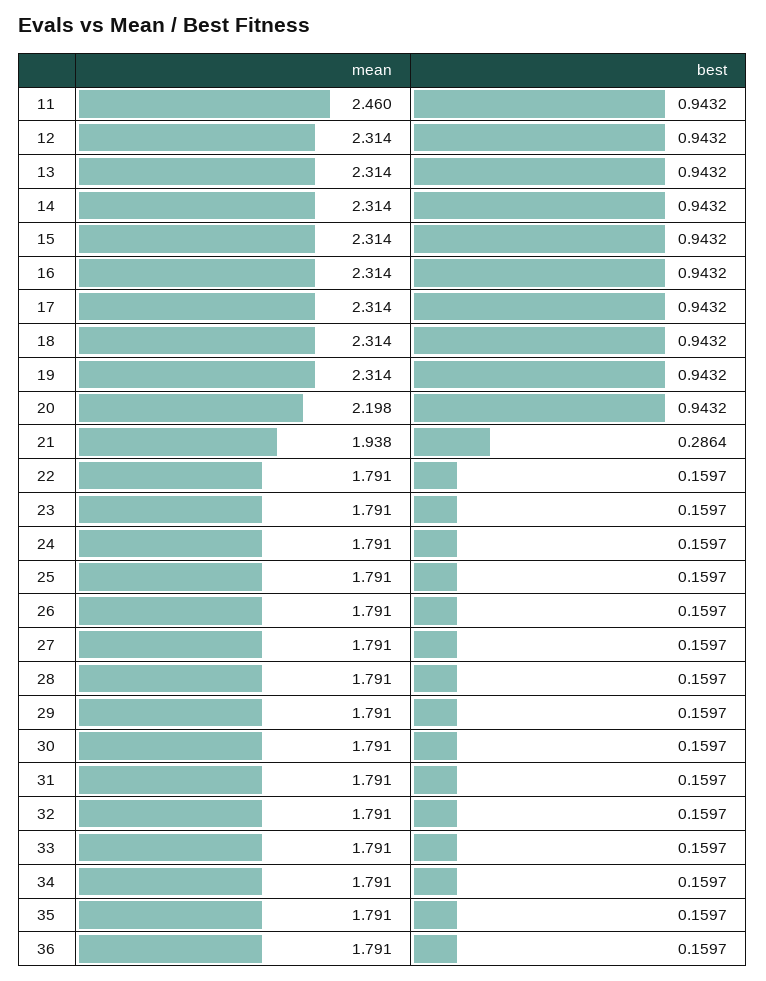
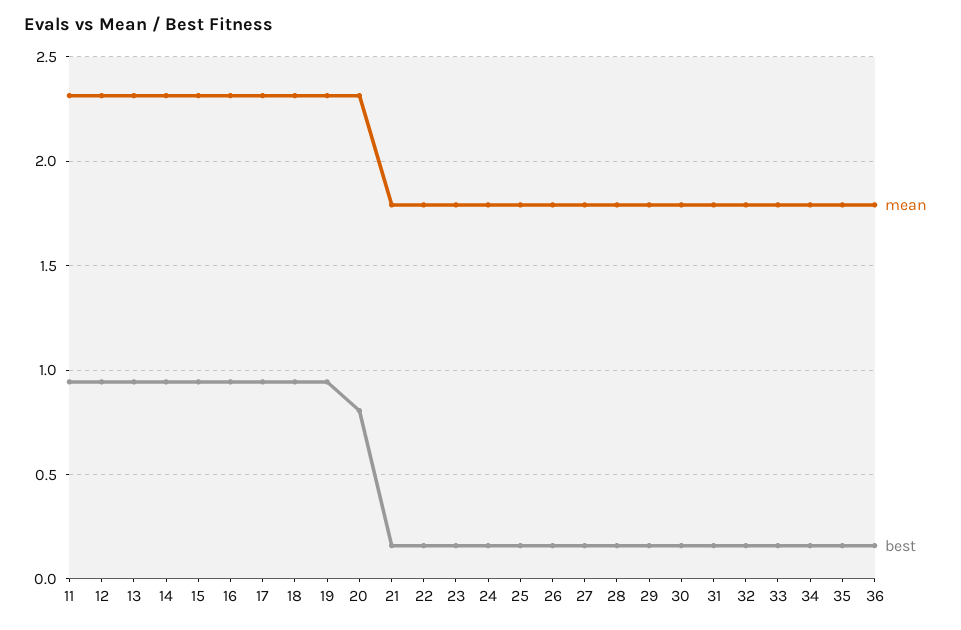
mean, 11: 2.46 -> 2.3
mean, 20: 2.198 -> 2.3
best, 20: 0.9432 -> 0.8
mean, 21: 1.938 -> 1.8
best, 21: 0.2864 -> 0.15

